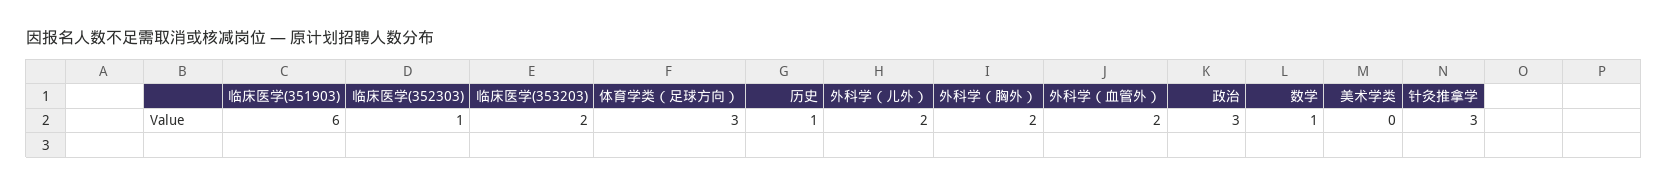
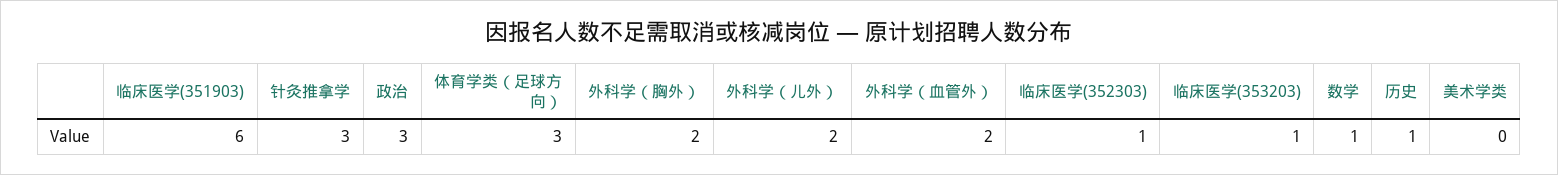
临床医学(353203): 2 -> 1

